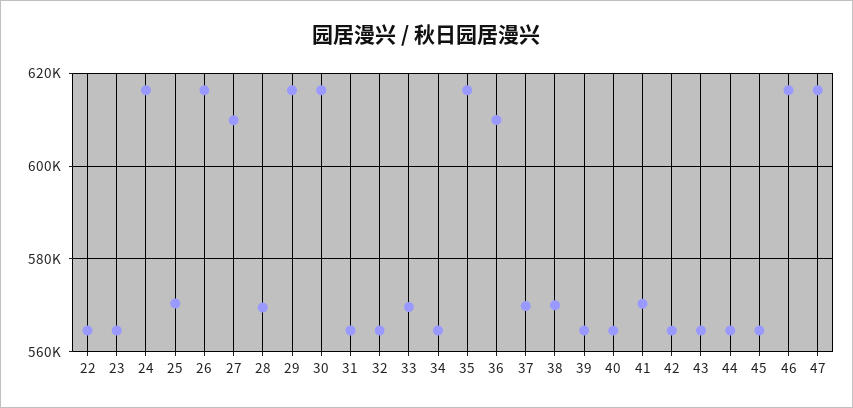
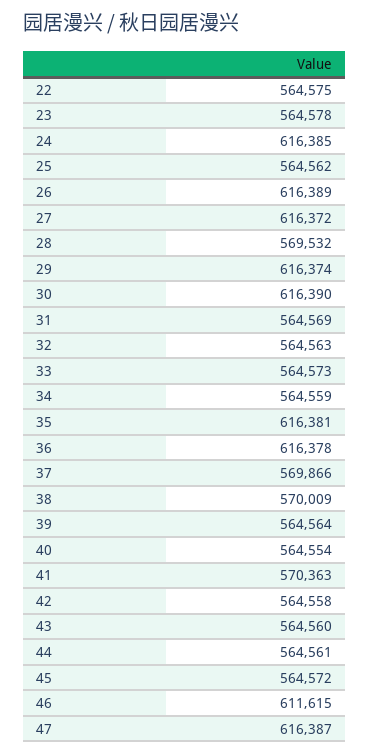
25: 570000 -> 564562
27: 610000 -> 616372
33: 570000 -> 564573
36: 610000 -> 616378
46: 616000 -> 611615

